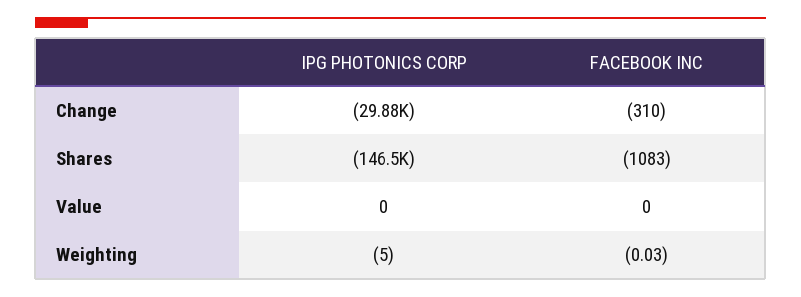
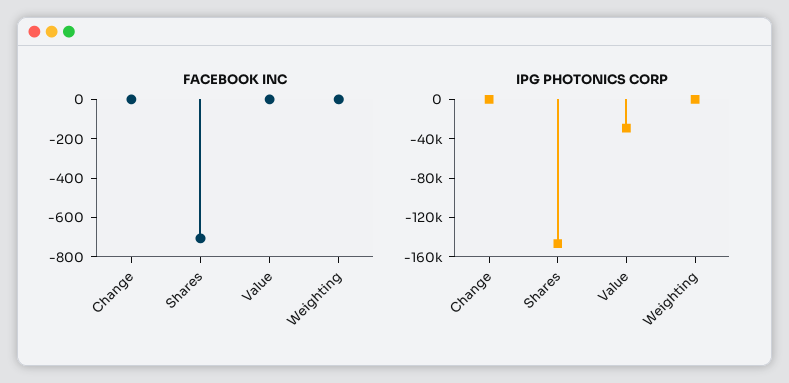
IPG PHOTONICS CORP, Change: -29880 -> 0
FACEBOOK INC, Change: -310 -> 0
FACEBOOK INC, Shares: -1083 -> -700
IPG PHOTONICS CORP, Value: 0 -> -30000

